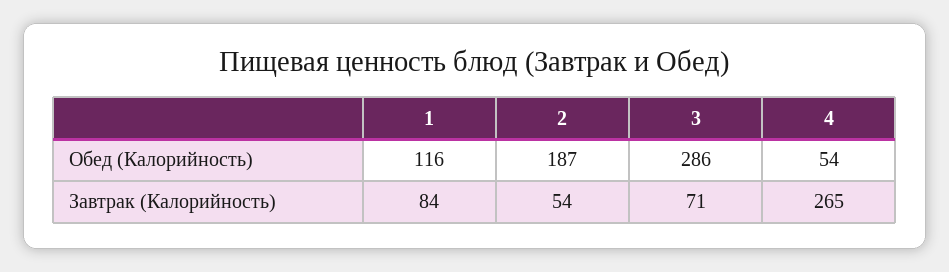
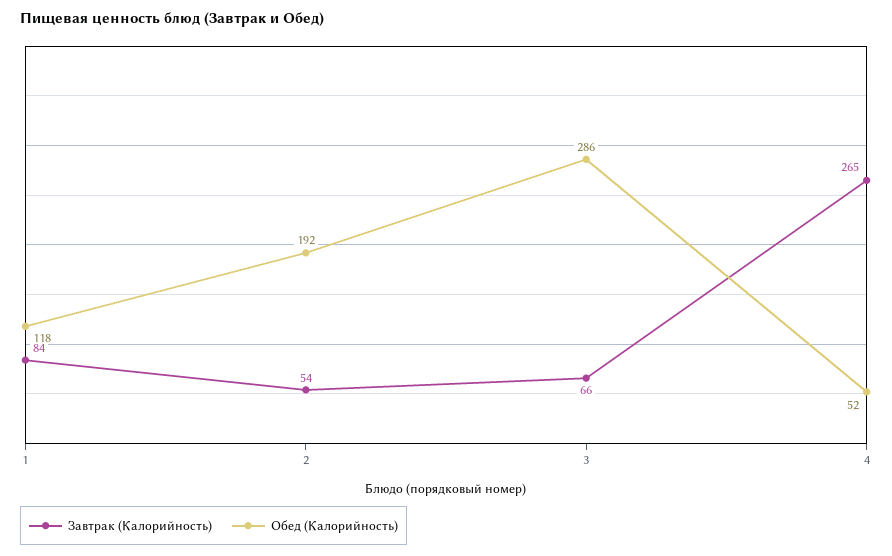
Обед (Калорийность), 1: 116 -> 118
Обед (Калорийность), 2: 187 -> 192
Обед (Калорийность), 4: 54 -> 52
Завтрак (Калорийность), 3: 71 -> 66

